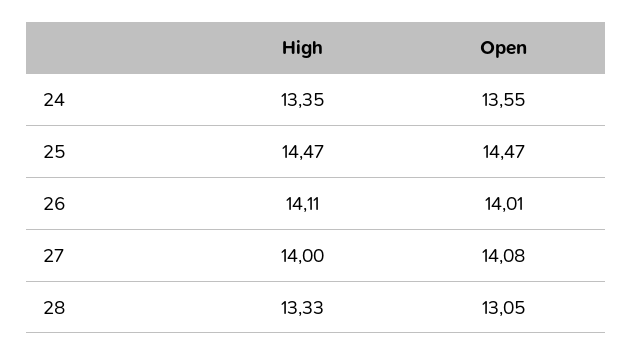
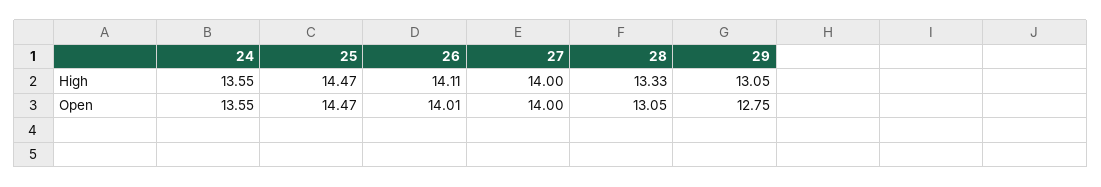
High, 24: 13.35 -> 13.55
Open, 27: 14.08 -> 14
High, 29: none -> 13.05
Open, 29: none -> 12.75

